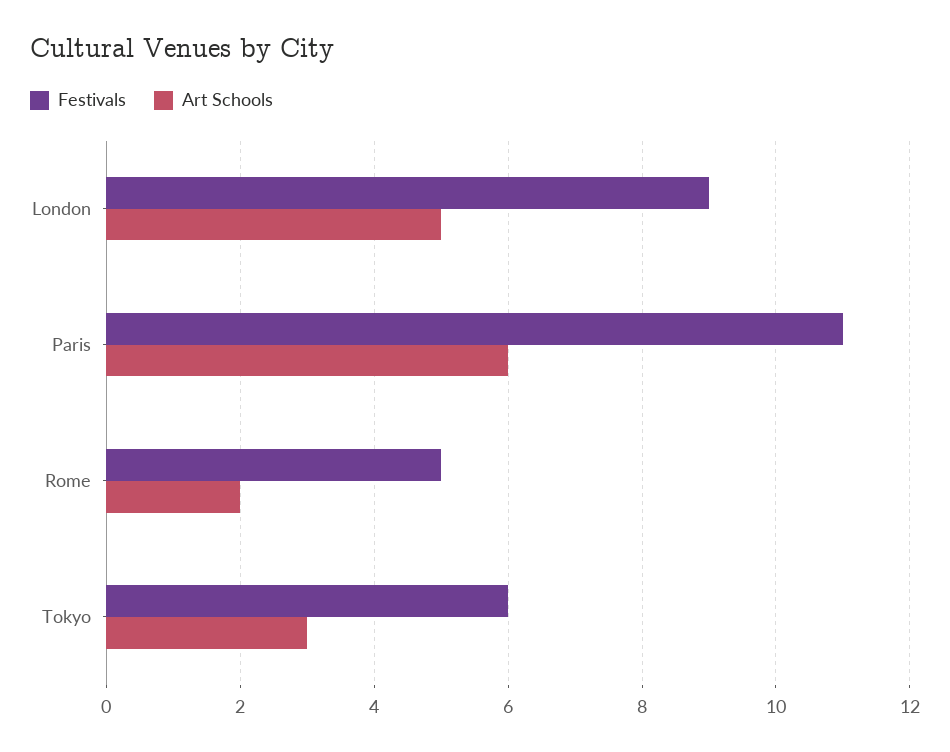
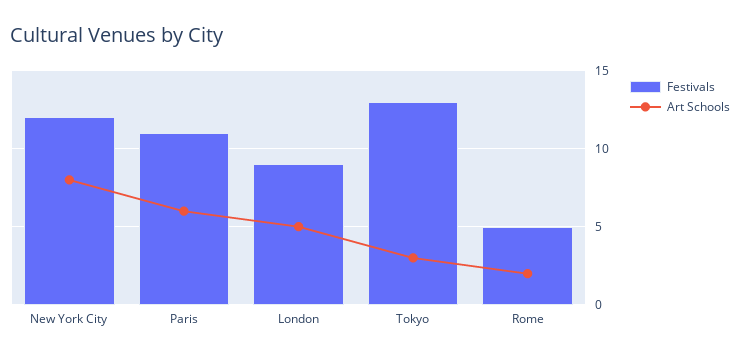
Festivals, Tokyo: 6 -> 13
Festivals, New York City: none -> 12
Art Schools, New York City: none -> 8

